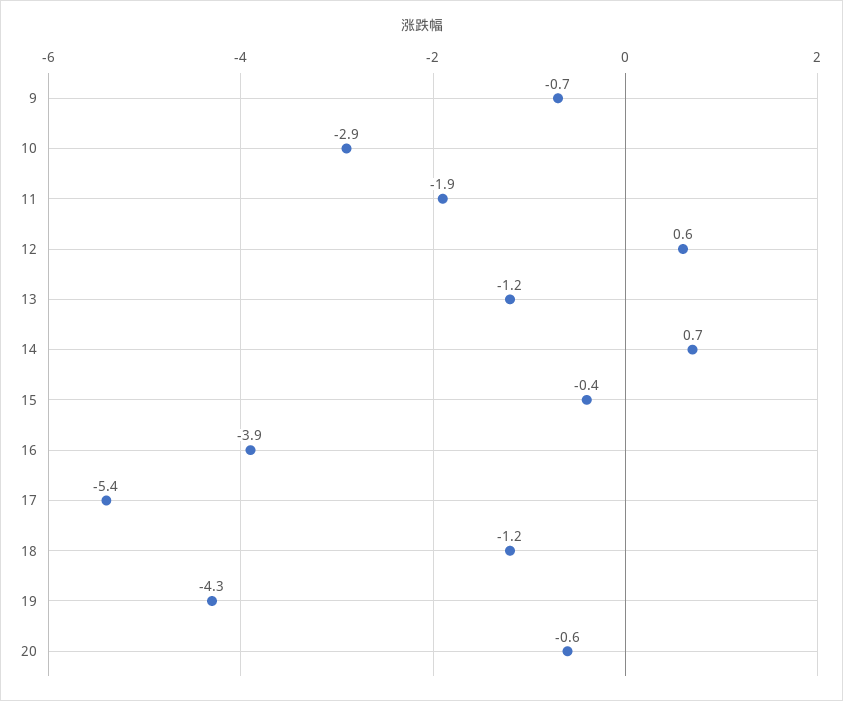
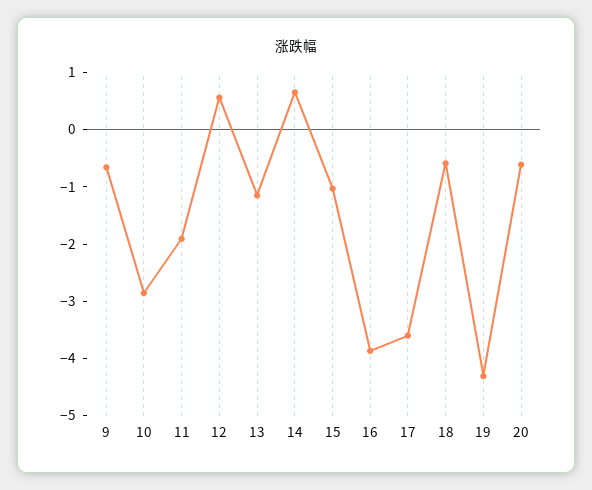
15: -0.4 -> -1
17: -5.4 -> -3.6
18: -1.2 -> -0.6

